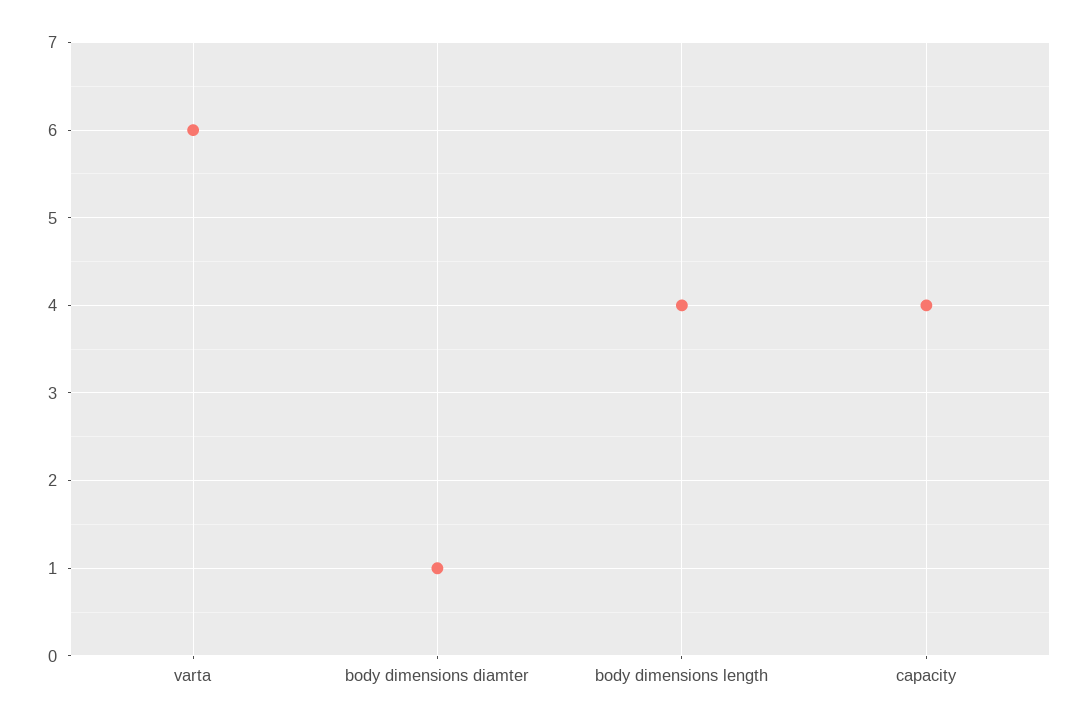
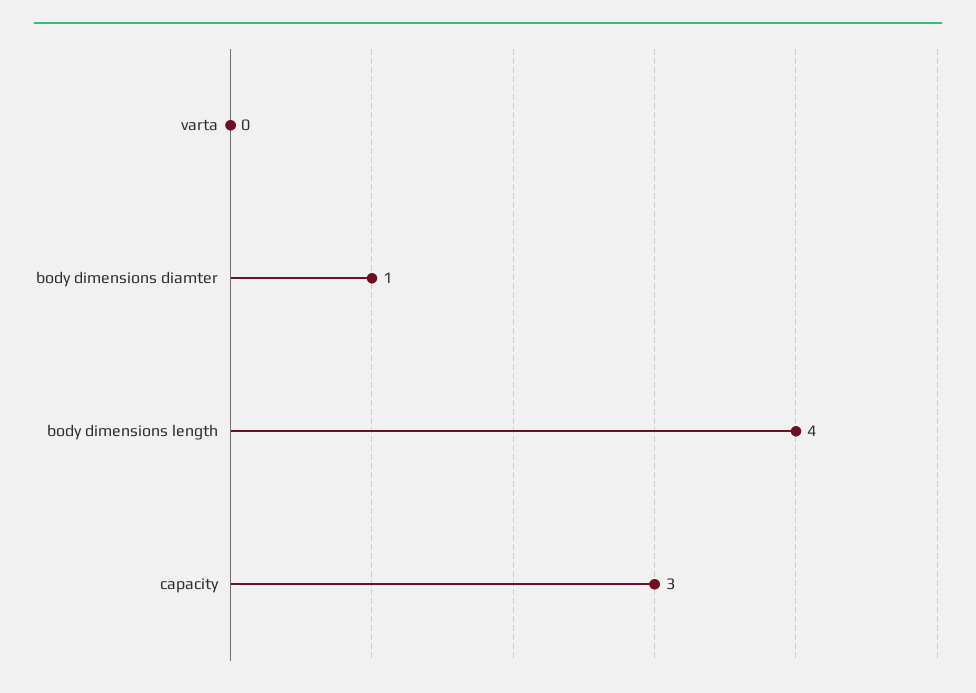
varta: 6 -> 0
capacity: 4 -> 3

